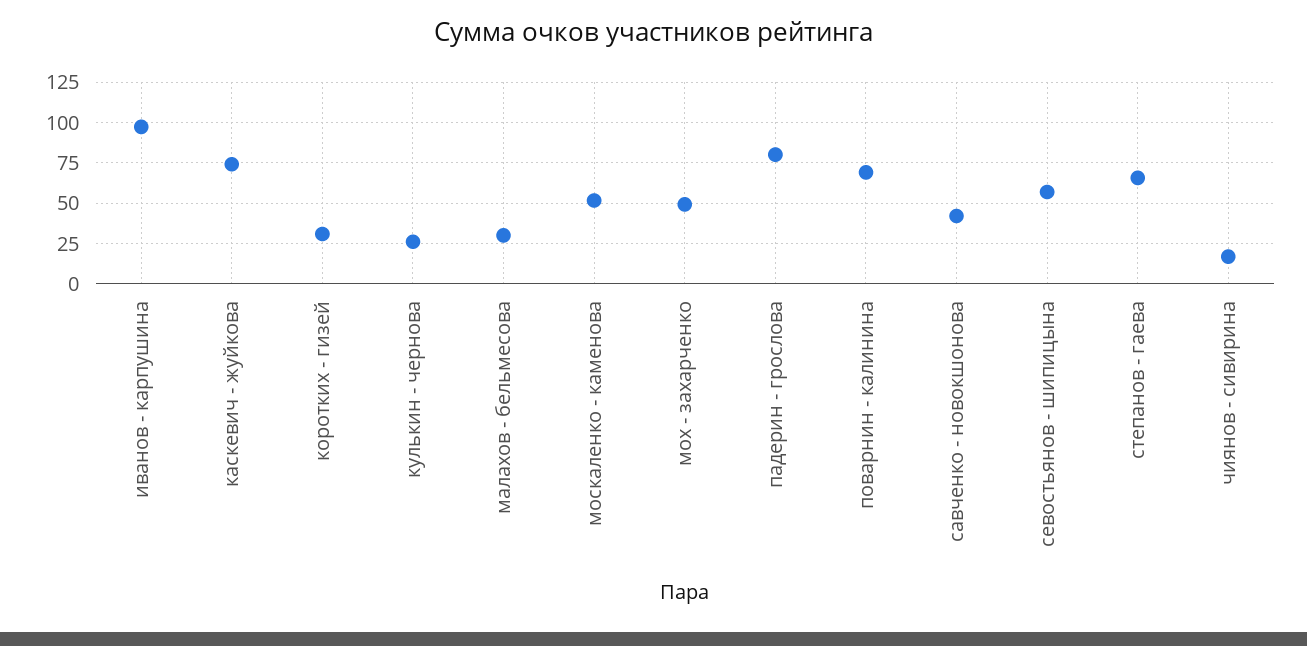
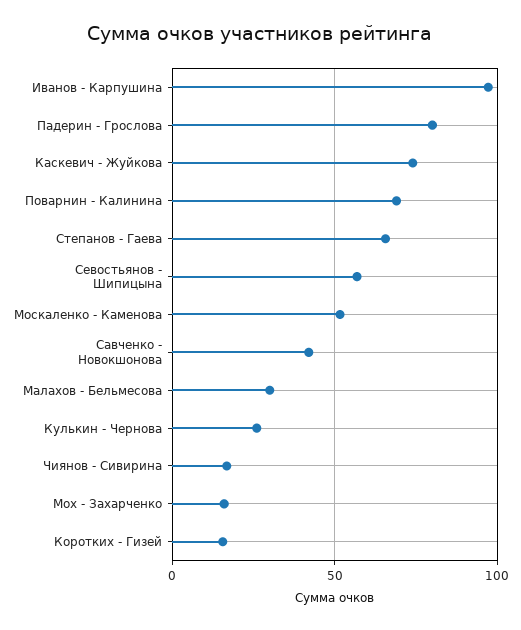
коротких - гизей: 30 -> 15
мох - захарченко: 50 -> 15

